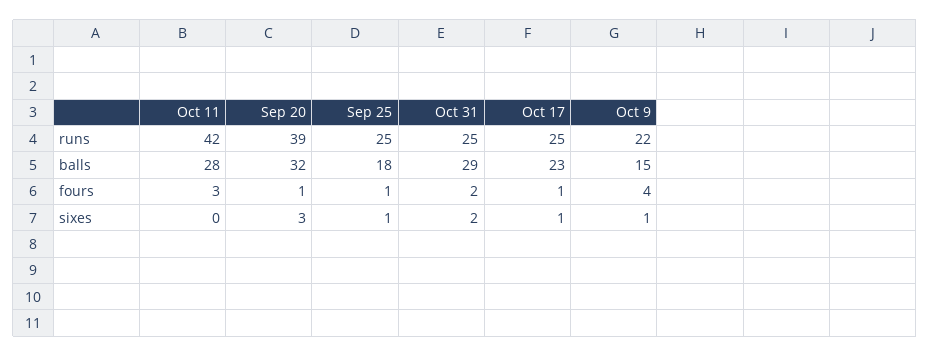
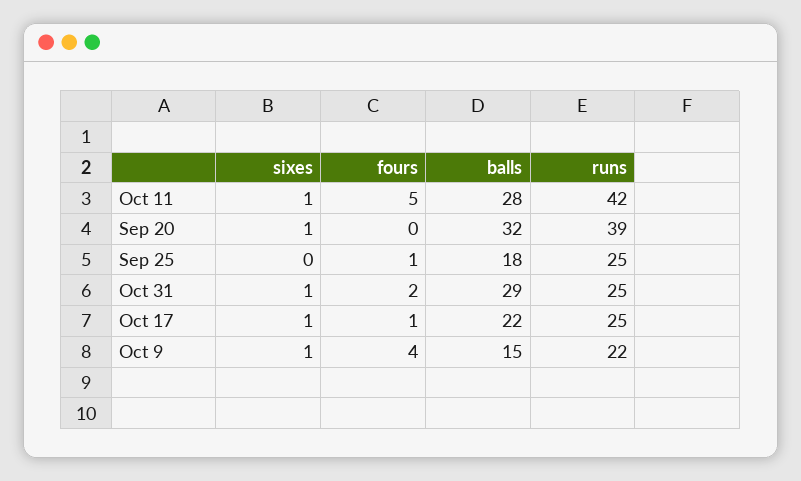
Oct 17, balls: 23 -> 22
Oct 11, fours: 3 -> 5
Sep 20, fours: 1 -> 0
Oct 11, sixes: 0 -> 1
Sep 20, sixes: 3 -> 1
Sep 25, sixes: 1 -> 0
Oct 31, sixes: 2 -> 1

